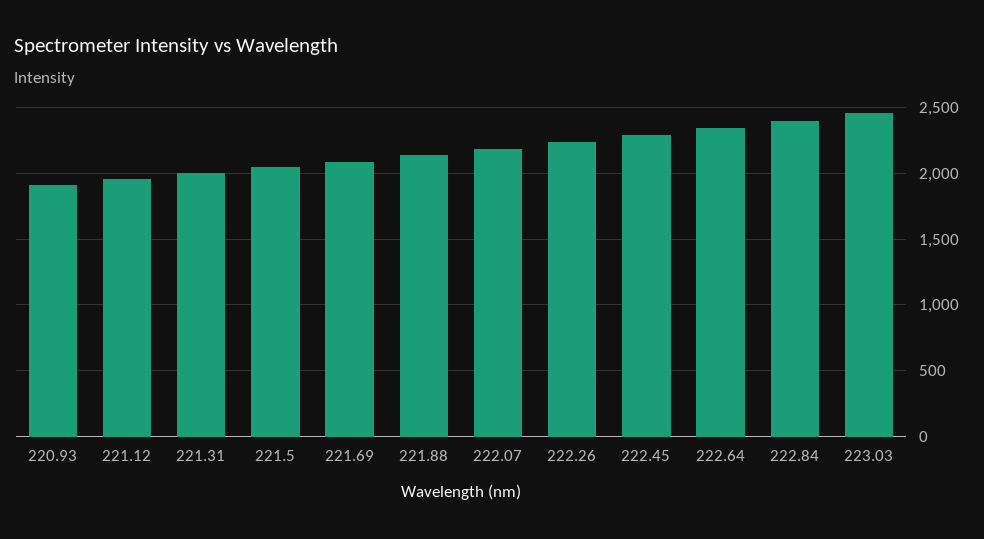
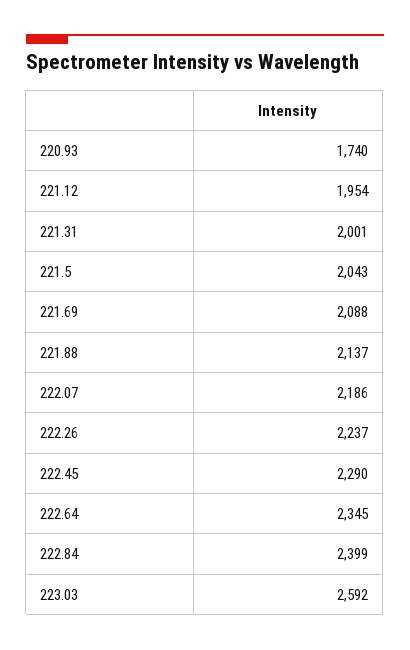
220.93: 1900 -> 1740
223.03: 2450 -> 2592

